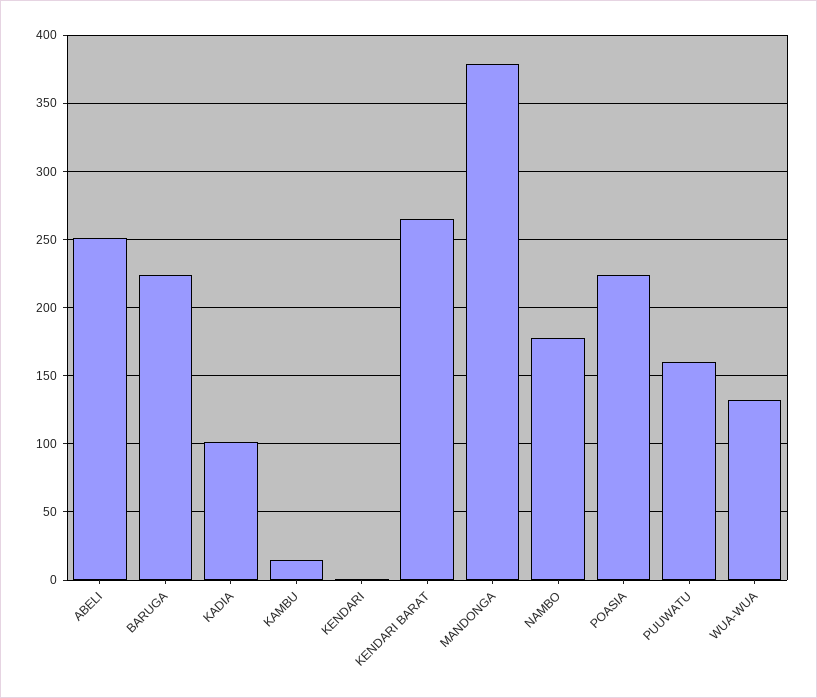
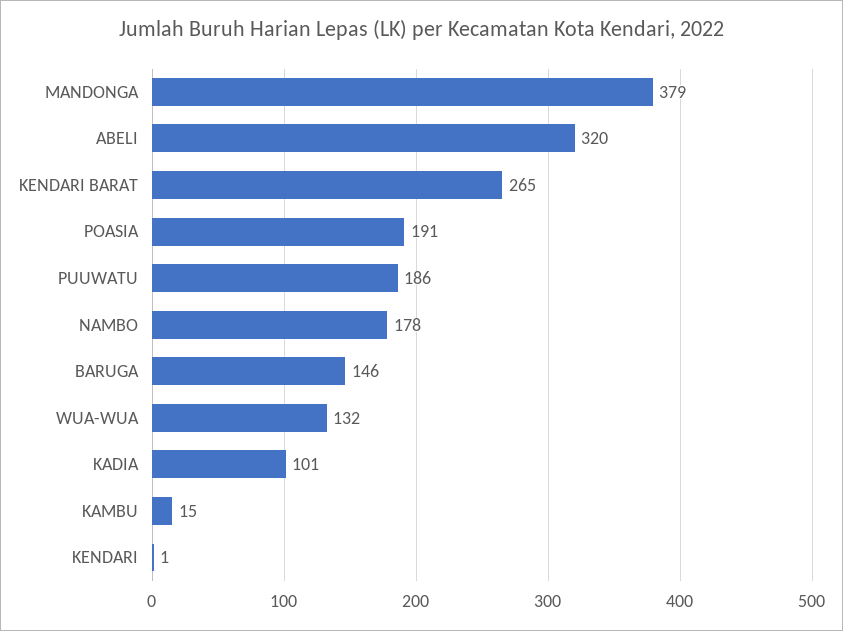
ABELI: 250 -> 320
BARUGA: 225 -> 146
POASIA: 225 -> 191
PUUWATU: 160 -> 186

